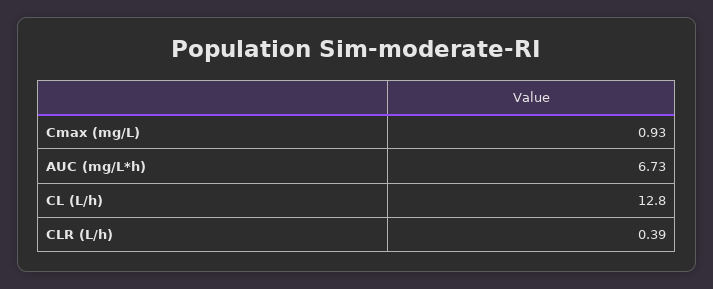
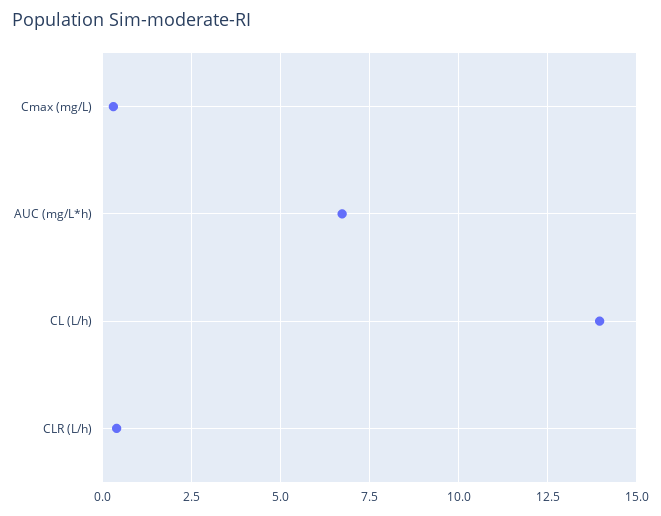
Cmax (mg/L): 0.93 -> 0.25
CL (L/h): 12.8 -> 14

